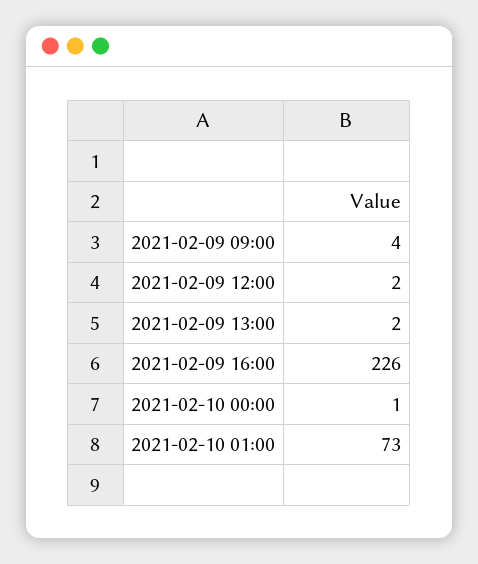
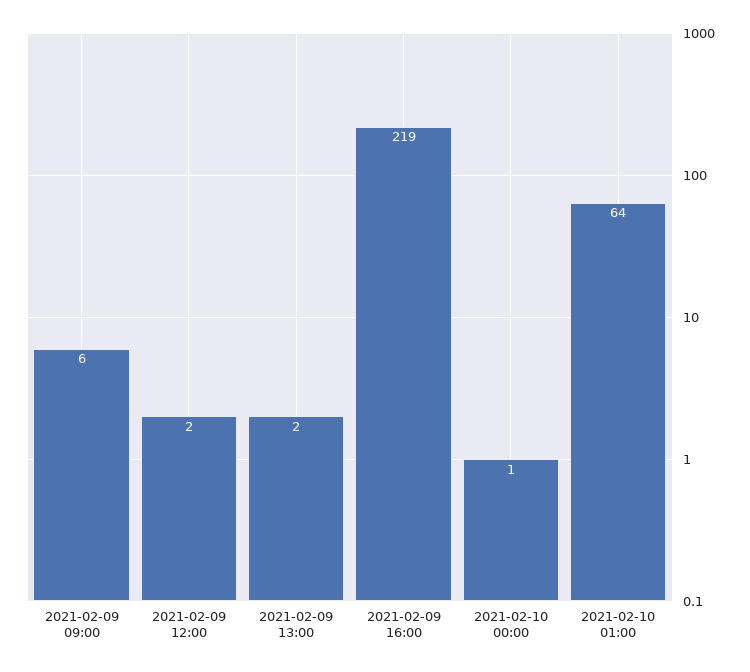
2021-02-09 09:00: 4 -> 6
2021-02-09 16:00: 226 -> 219
2021-02-10 01:00: 73 -> 64

